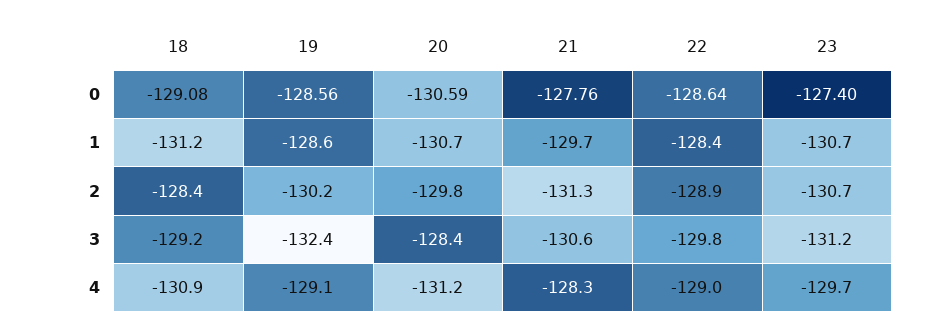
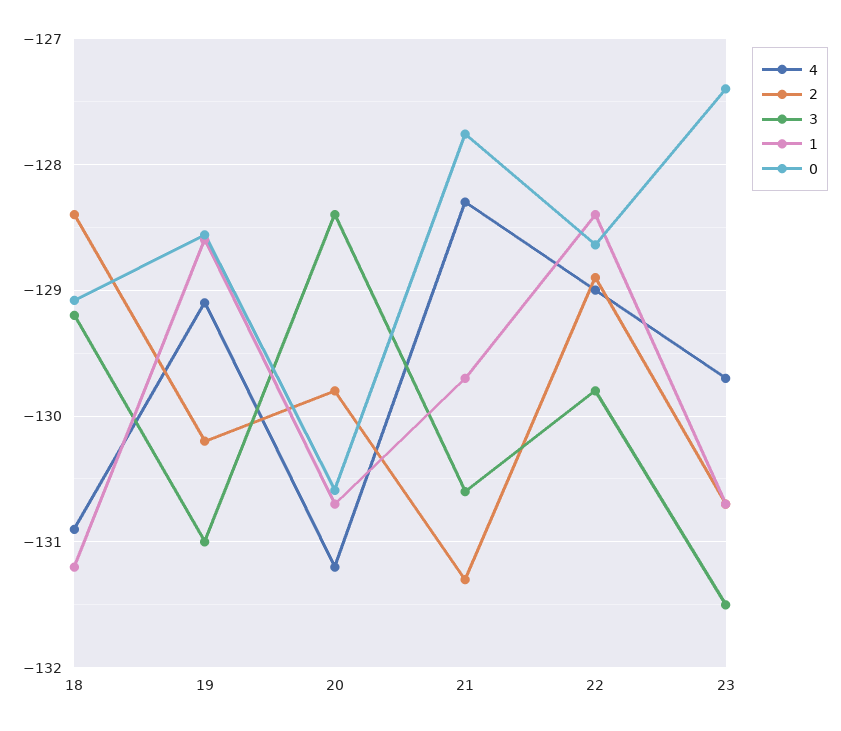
3, 19: -132.4 -> -131
3, 23: -131.2 -> -131.5

